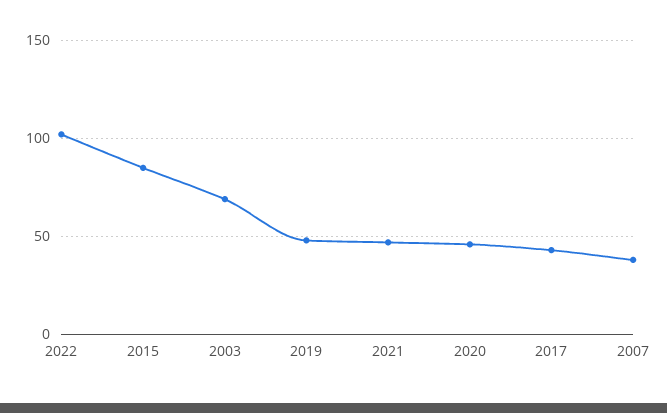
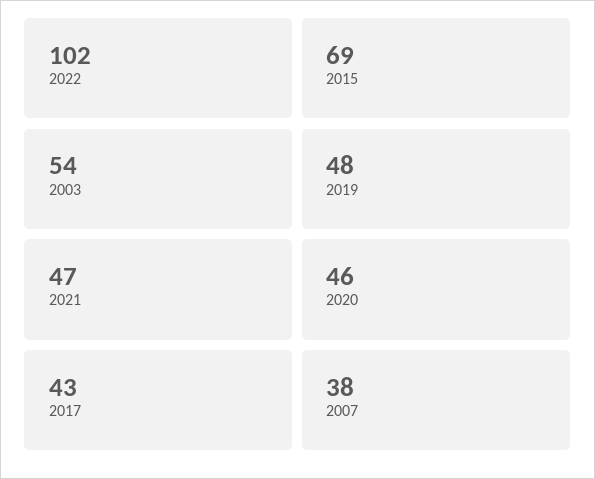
2015: 85 -> 69
2003: 70 -> 54

